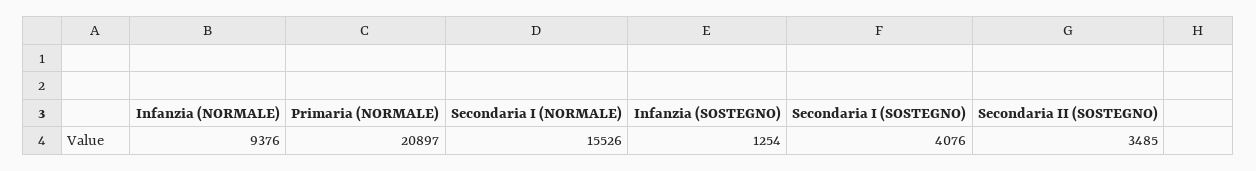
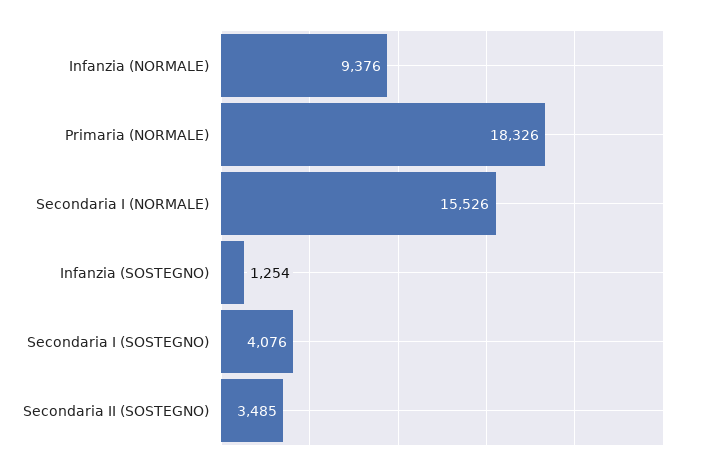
Primaria (NORMALE): 20897 -> 18326

